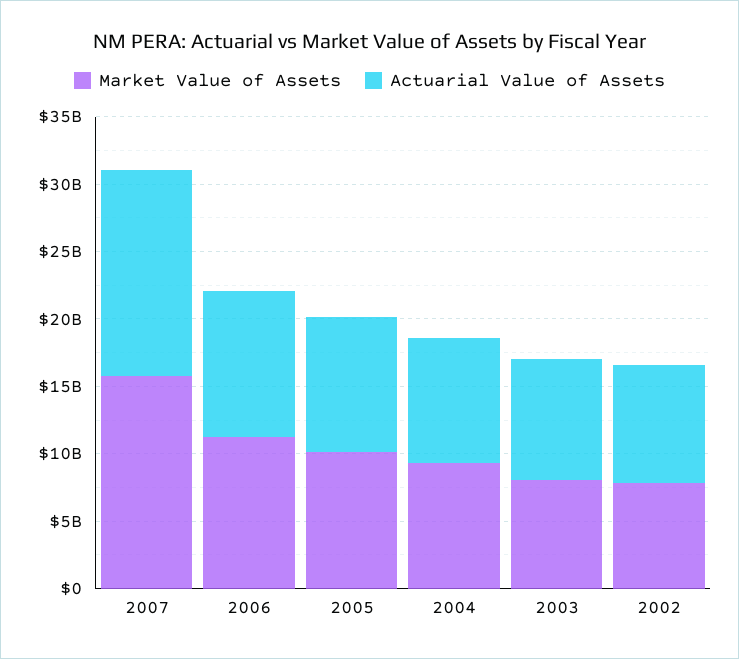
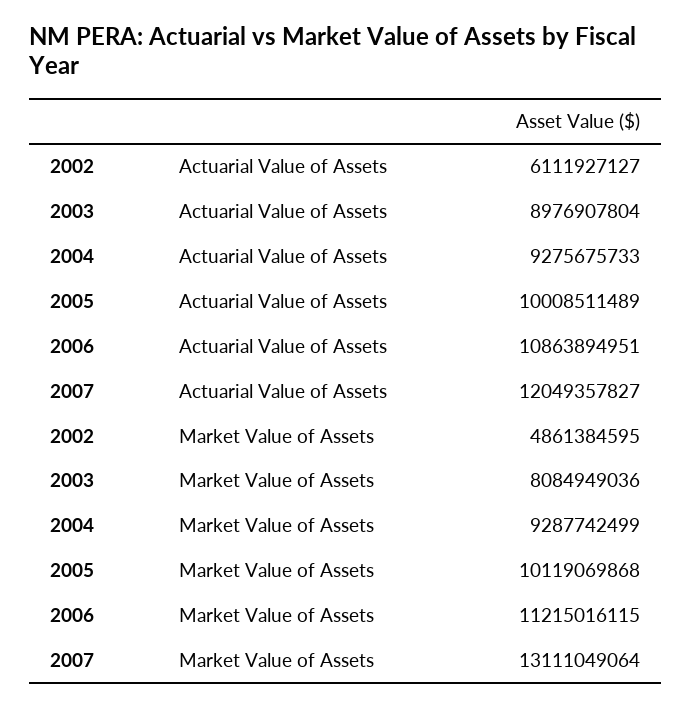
Market Value of Assets, 2007: 16000000000 -> 13111049064
Actuarial Value of Assets, 2007: 15000000000 -> 12049357827
Market Value of Assets, 2002: 8000000000 -> 4861384595
Actuarial Value of Assets, 2002: 9000000000 -> 6111927127

